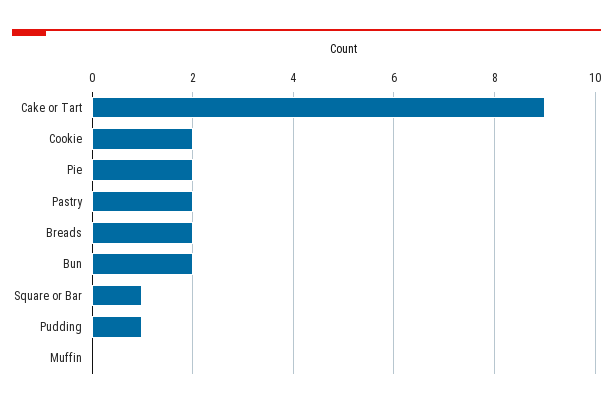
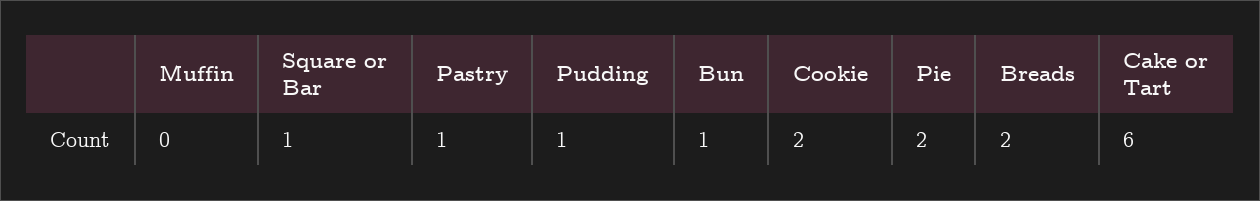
Cake or Tart: 9 -> 6
Pastry: 2 -> 1
Bun: 2 -> 1

